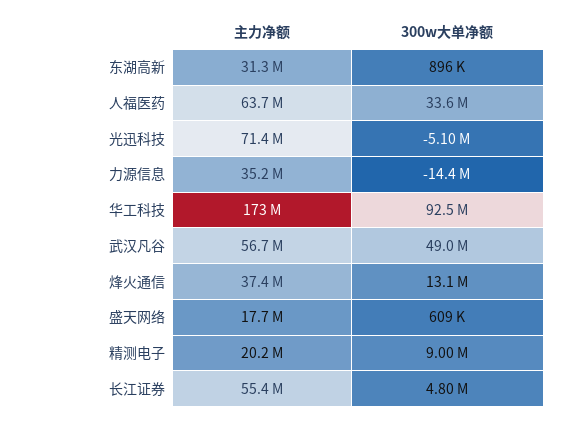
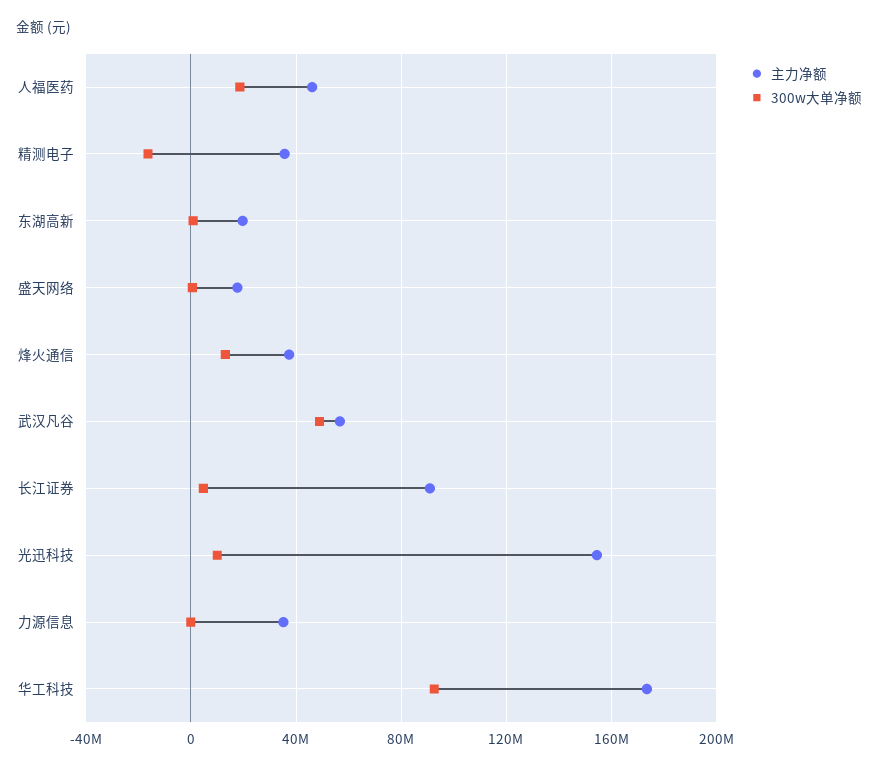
主力净额, 东湖高新: 31300000 -> 20000000
主力净额, 人福医药: 63700000 -> 45000000
300w大单净额, 人福医药: 33600000 -> 20000000
主力净额, 光迅科技: 71400000 -> 155000000
300w大单净额, 光迅科技: -5100000 -> 10000000
300w大单净额, 力源信息: -14400000 -> 0
主力净额, 精测电子: 20200000 -> 35000000
300w大单净额, 精测电子: 9000000 -> -15000000
主力净额, 长江证券: 55400000 -> 90000000

